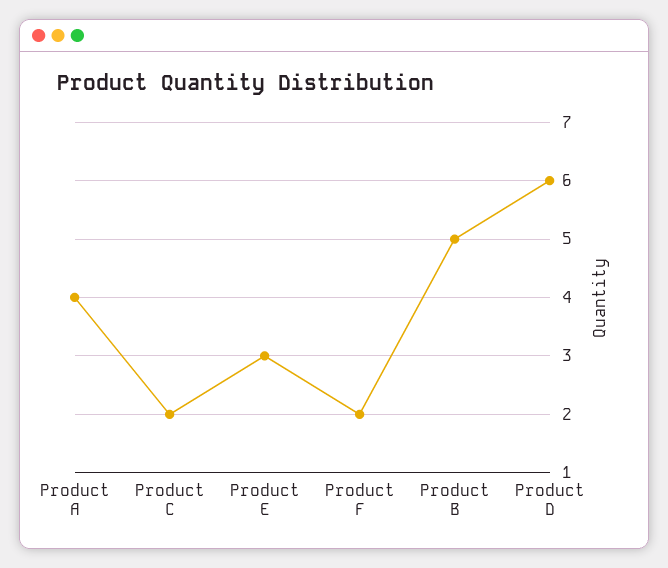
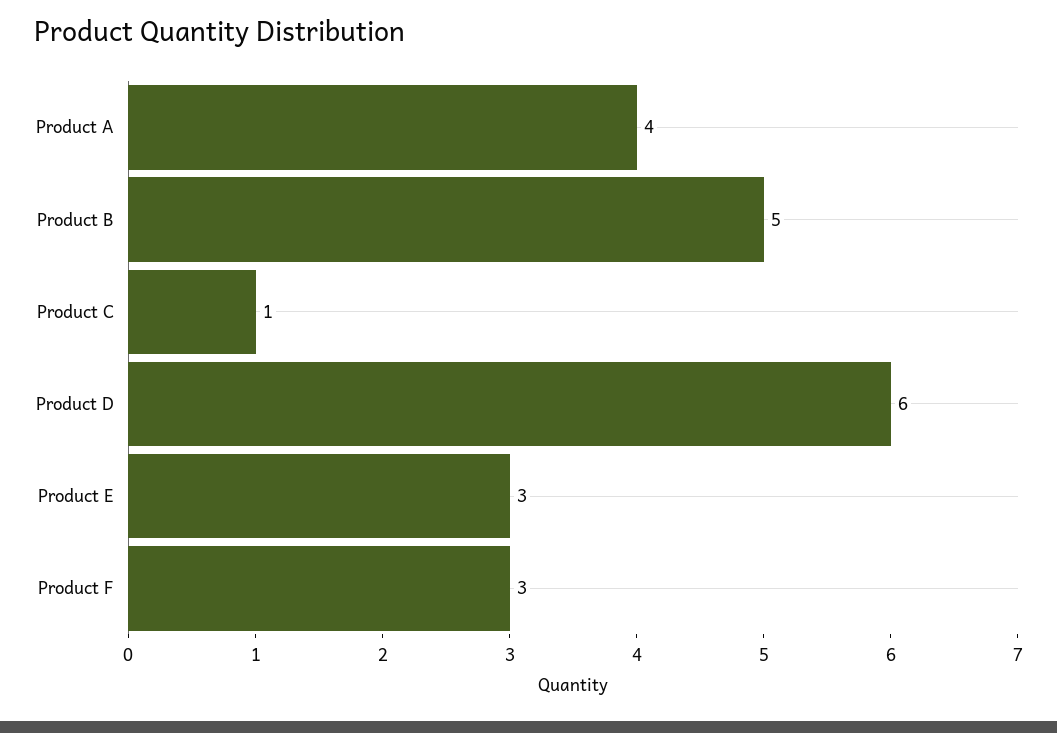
Product C: 2 -> 1
Product F: 2 -> 3

